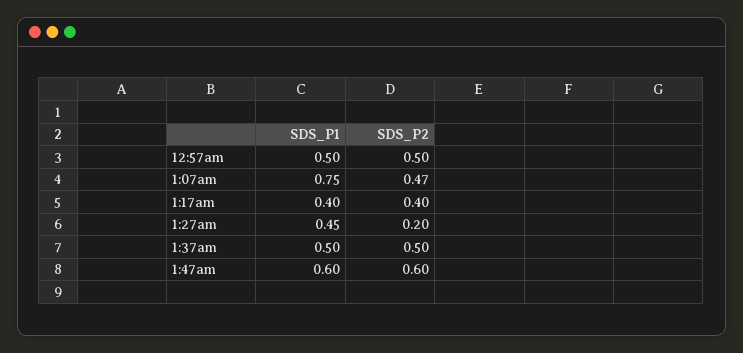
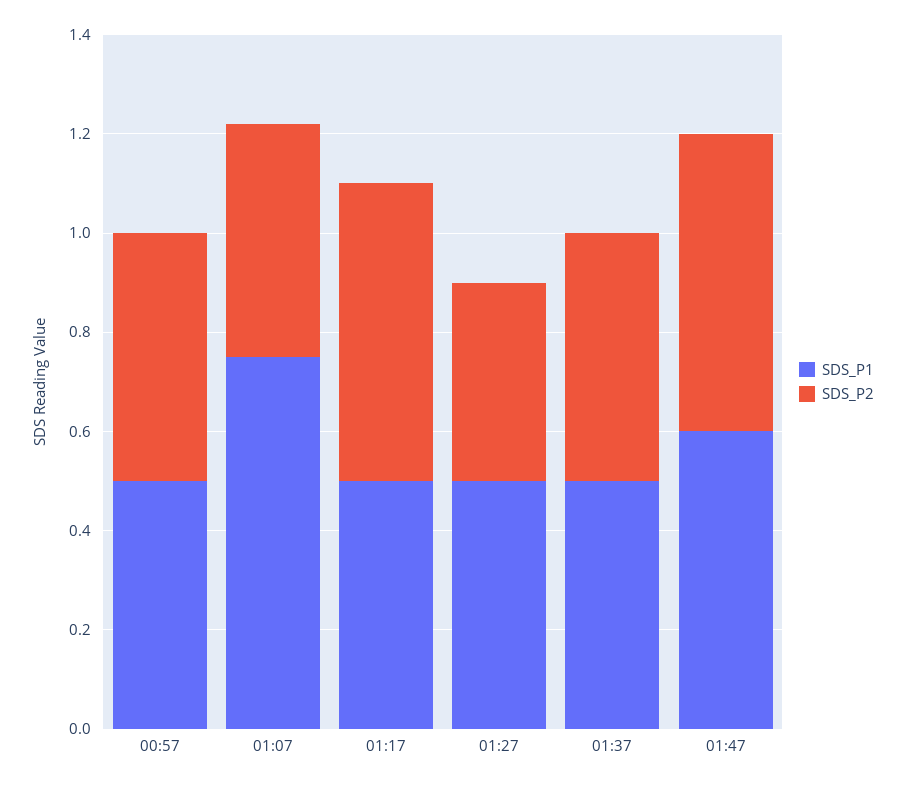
SDS_P1, 1:17am: 0.4 -> 0.5
SDS_P2, 1:17am: 0.4 -> 0.6
SDS_P1, 1:27am: 0.45 -> 0.5
SDS_P2, 1:27am: 0.2 -> 0.4

